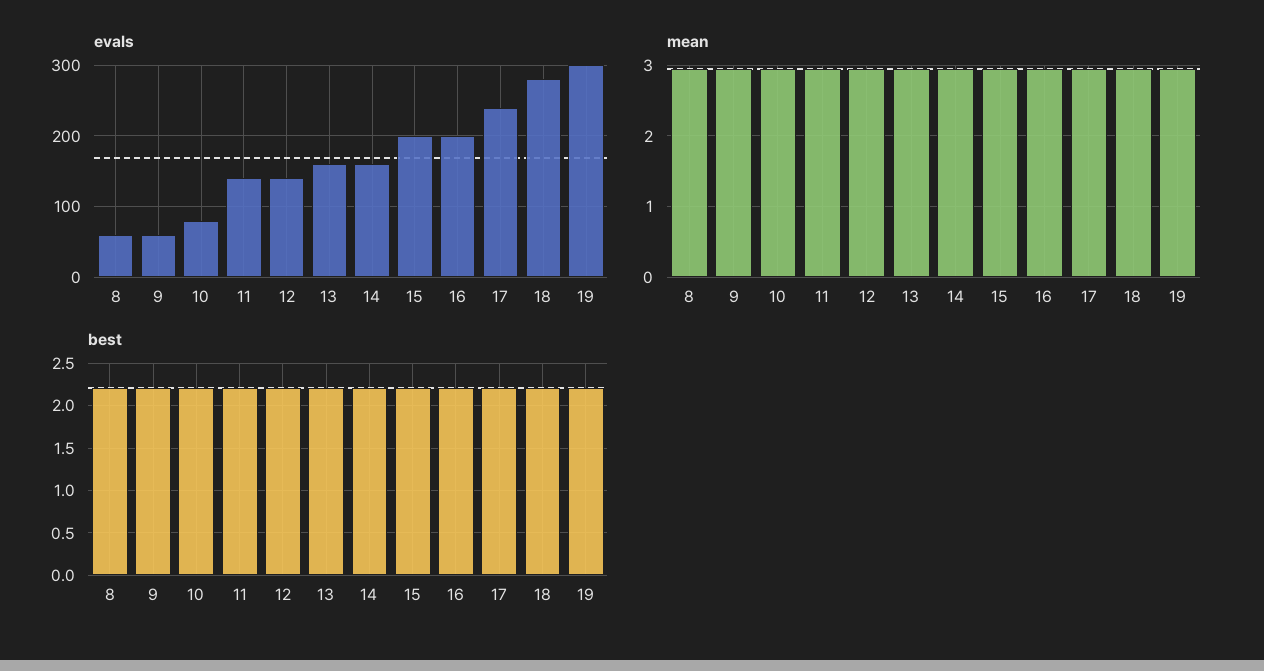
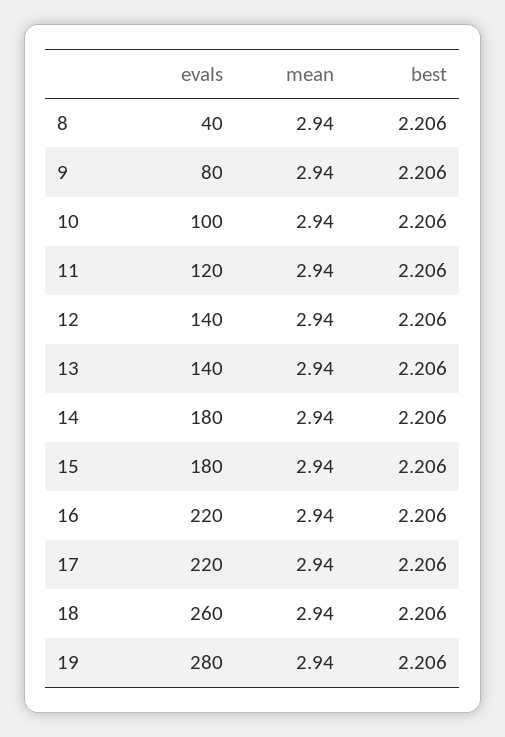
evals, 8: 60 -> 40
evals, 9: 60 -> 80
evals, 10: 80 -> 100
evals, 11: 140 -> 120
evals, 13: 160 -> 140
evals, 14: 160 -> 180
evals, 15: 200 -> 180
evals, 16: 200 -> 220
evals, 17: 240 -> 220
evals, 18: 280 -> 260
evals, 19: 300 -> 280

